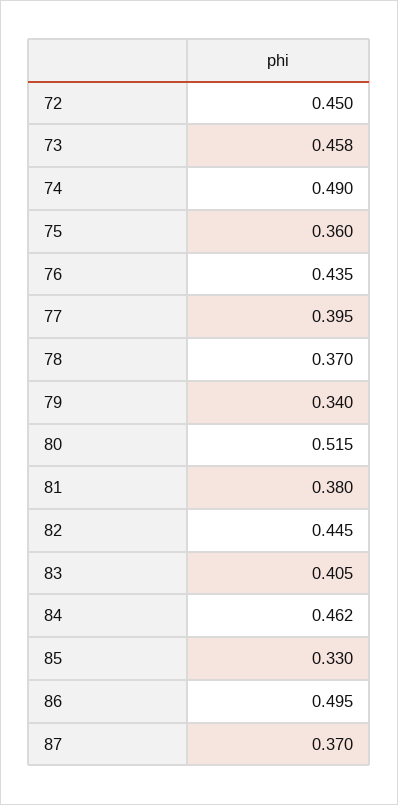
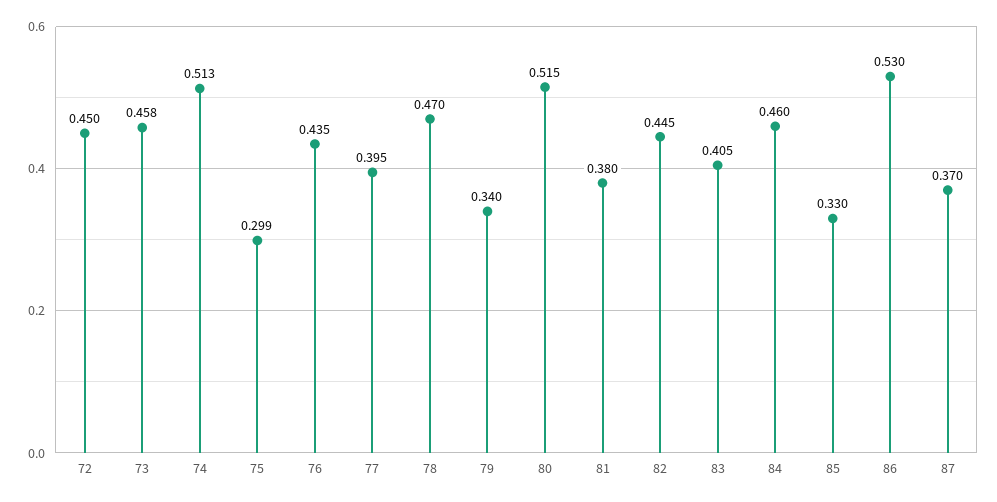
74: 0.49 -> 0.513
75: 0.36 -> 0.299
78: 0.37 -> 0.47
84: 0.462 -> 0.46
86: 0.495 -> 0.53

